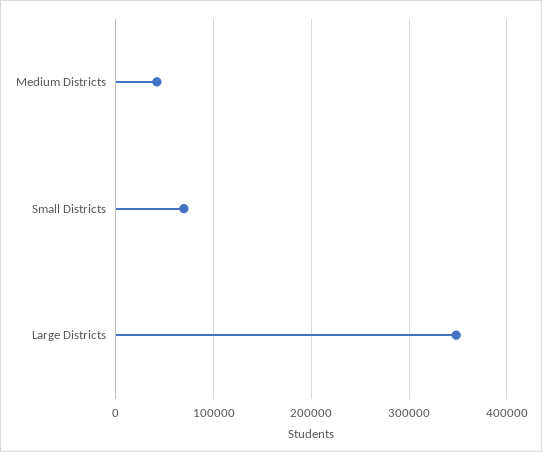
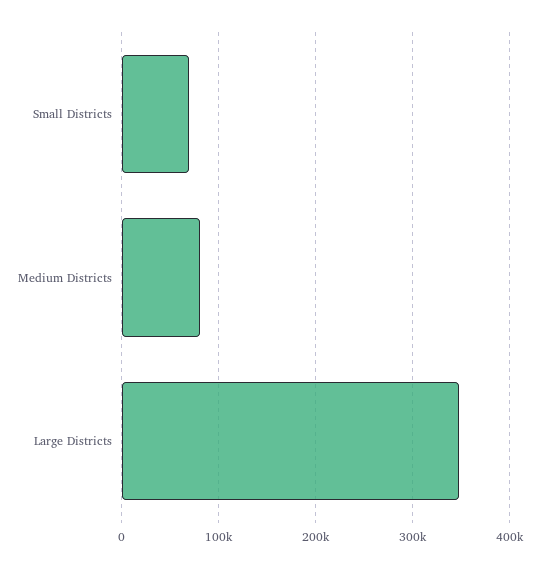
Medium Districts: 40000 -> 80000

